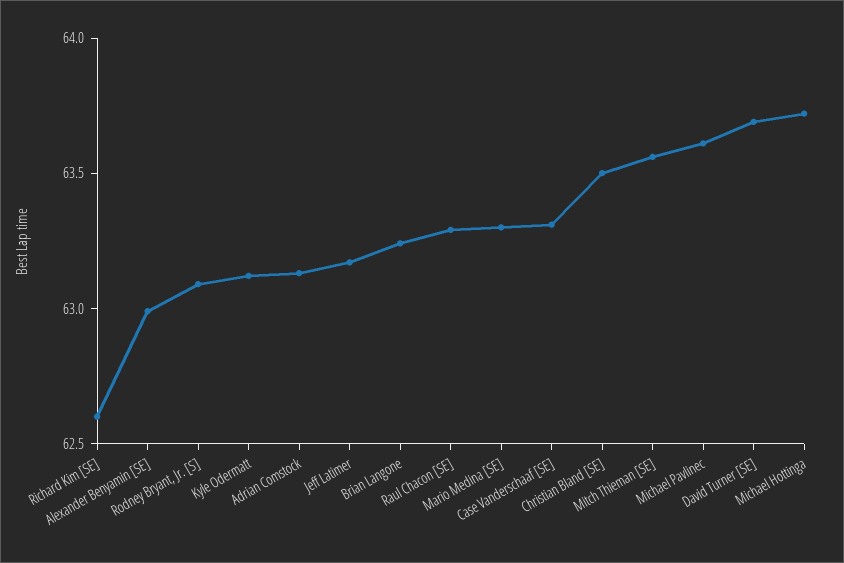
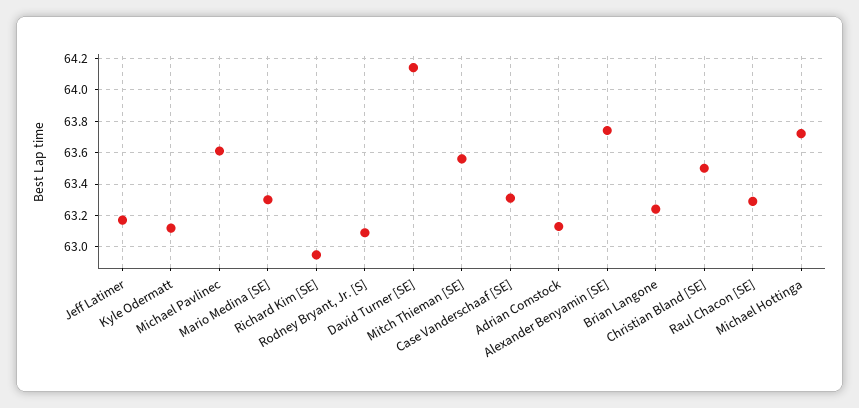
Richard Kim [SE]: 62.6 -> 62.95
Alexander Benyamin [SE]: 63 -> 63.75
David Turner [SE]: 63.7 -> 64.15

